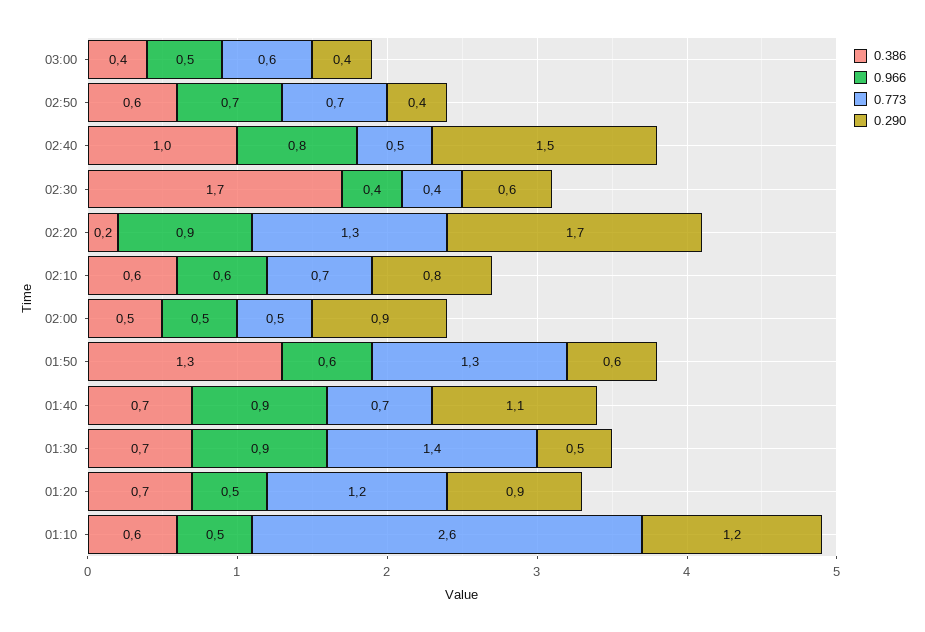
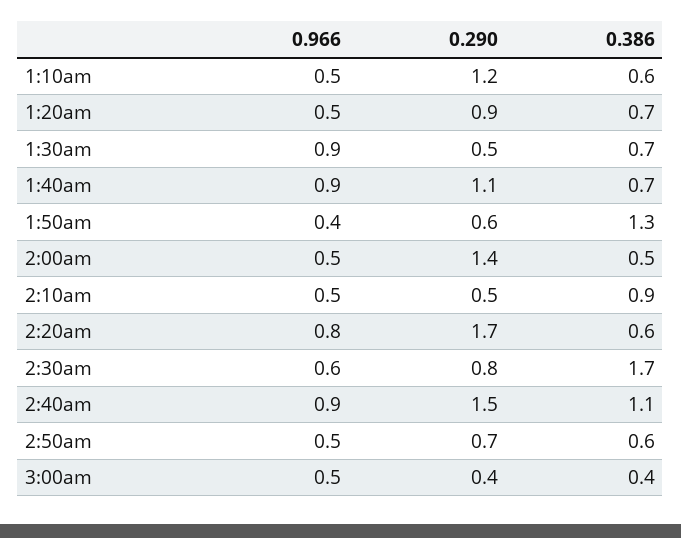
0.773, 03:00: 0.6 -> none
0.966, 02:50: 0.7 -> 0.5
0.773, 02:50: 0.7 -> none
0.290, 02:50: 0.4 -> 0.7
0.386, 02:40: 1 -> 1.1
0.966, 02:40: 0.8 -> 0.9
0.773, 02:40: 0.5 -> none
0.966, 02:30: 0.4 -> 0.6
0.773, 02:30: 0.4 -> none
0.290, 02:30: 0.6 -> 0.8
0.386, 02:20: 0.2 -> 0.6
0.966, 02:20: 0.9 -> 0.8
0.773, 02:20: 1.3 -> none
0.386, 02:10: 0.6 -> 0.9
0.966, 02:10: 0.6 -> 0.5
0.773, 02:10: 0.7 -> none
0.290, 02:10: 0.8 -> 0.5
0.773, 02:00: 0.5 -> none
0.290, 02:00: 0.9 -> 1.4
0.966, 01:50: 0.6 -> 0.4
0.773, 01:50: 1.3 -> none
0.773, 01:40: 0.7 -> none
0.773, 01:30: 1.4 -> none
0.773, 01:20: 1.2 -> none
0.773, 01:10: 2.6 -> none

